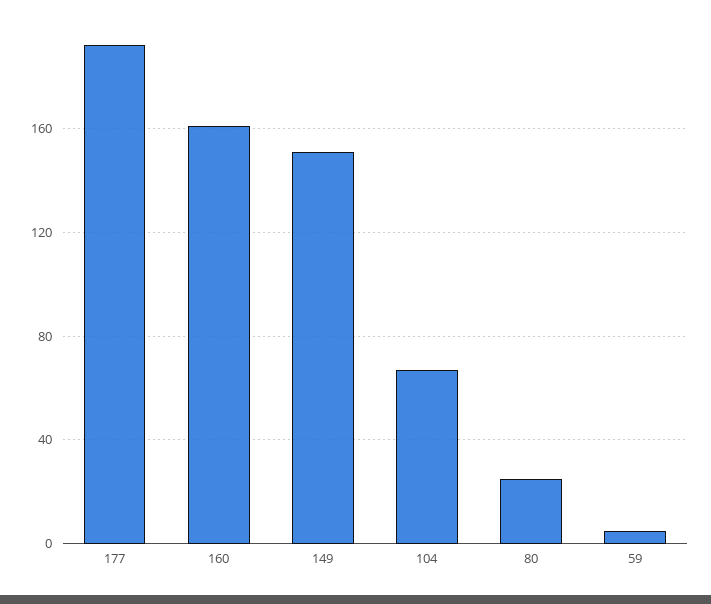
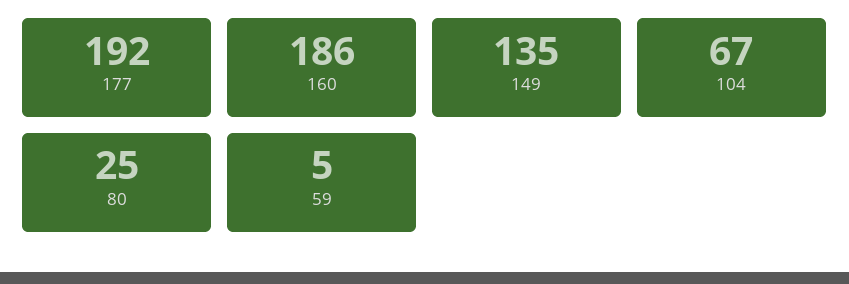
160: 160 -> 186
149: 150 -> 135

